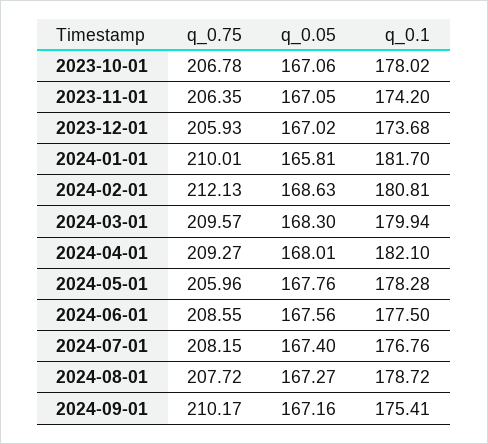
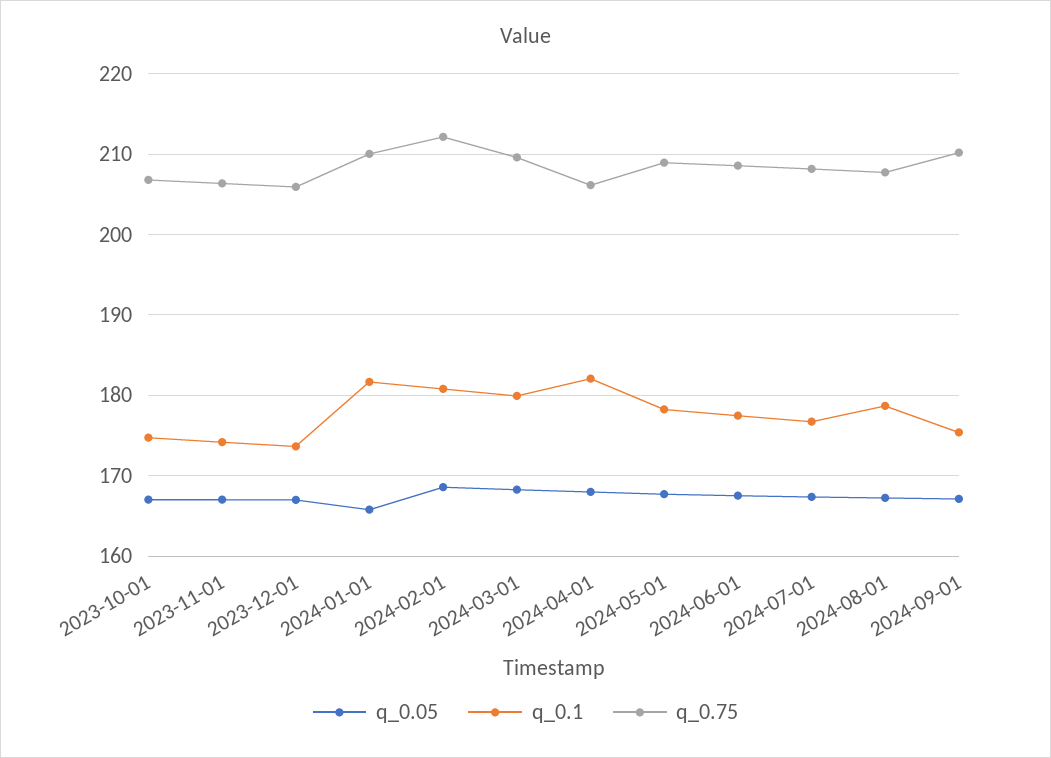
q_0.1, 2023-10-01: 178.02 -> 175
q_0.75, 2024-04-01: 209.27 -> 206
q_0.75, 2024-05-01: 205.96 -> 209

